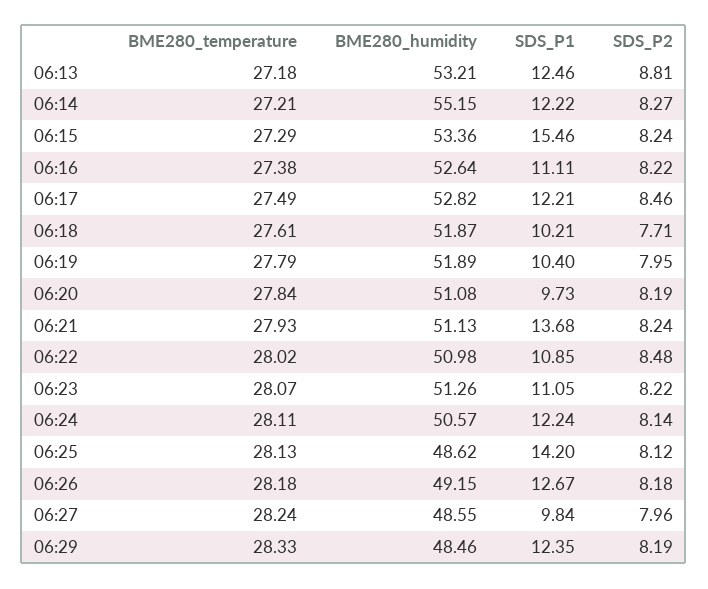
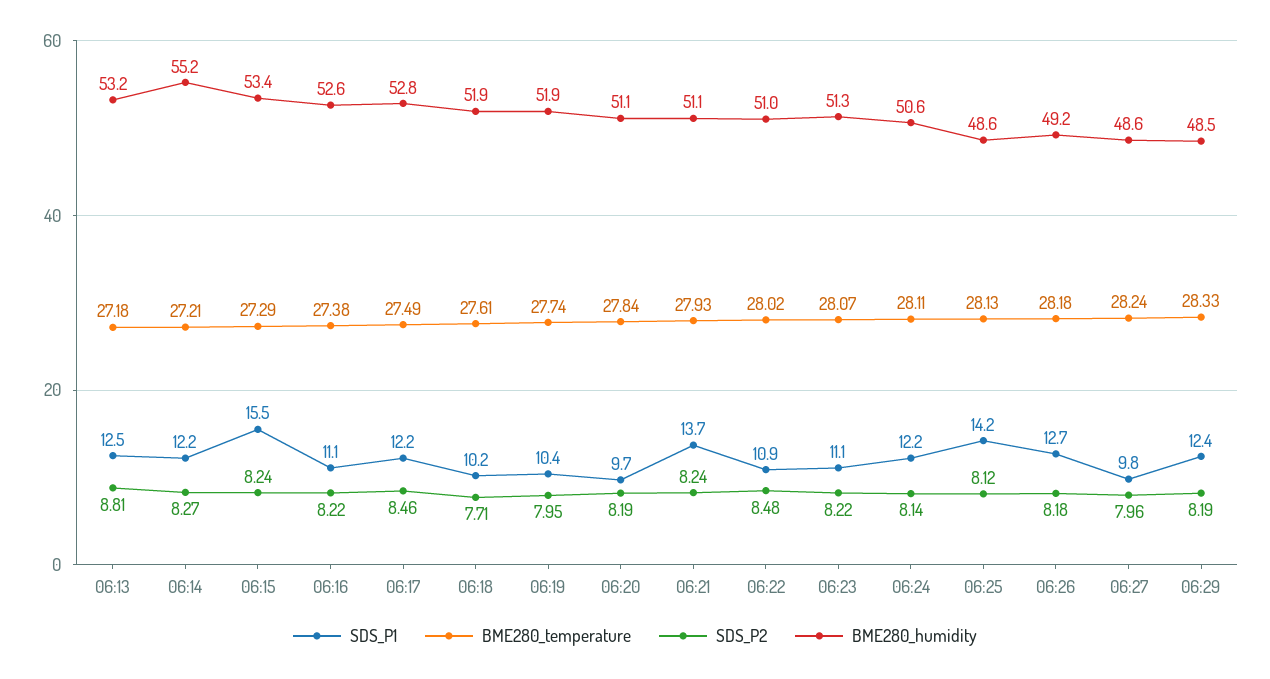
BME280_temperature, 06:19: 27.79 -> 27.74

